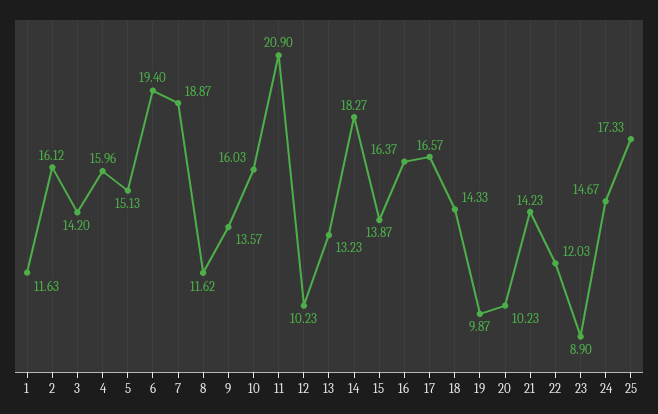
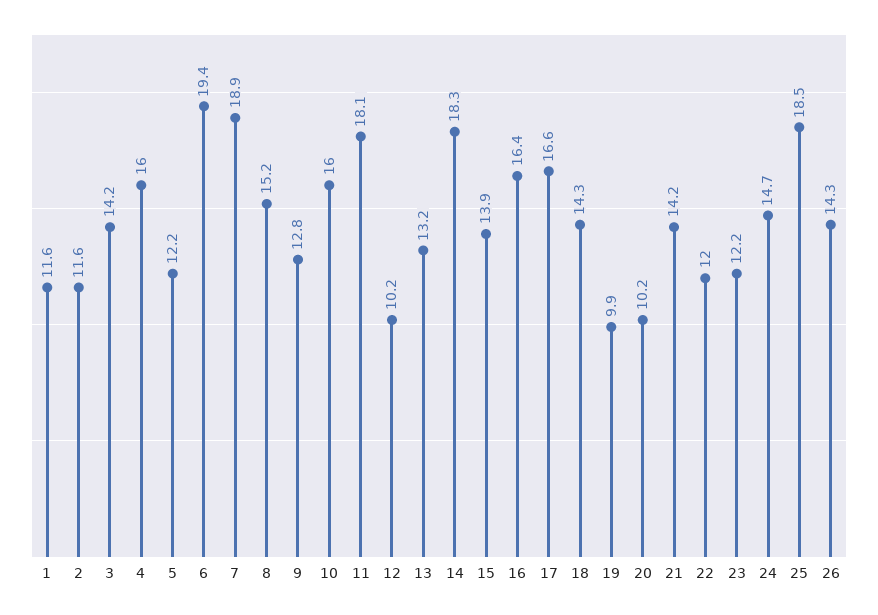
2: 16.12 -> 11.6
5: 15.13 -> 12.2
8: 11.62 -> 15.2
9: 13.57 -> 12.8
11: 20.9 -> 18.1
23: 8.9 -> 12.2
25: 17.33 -> 18.5
26: none -> 14.3

